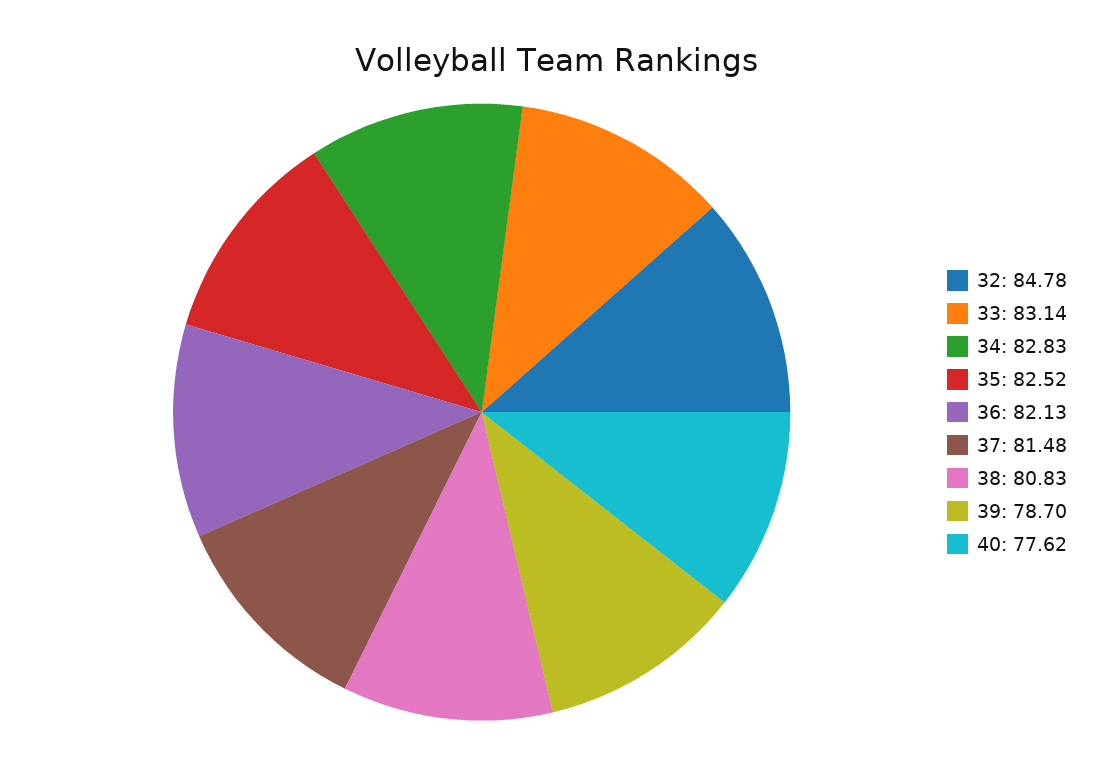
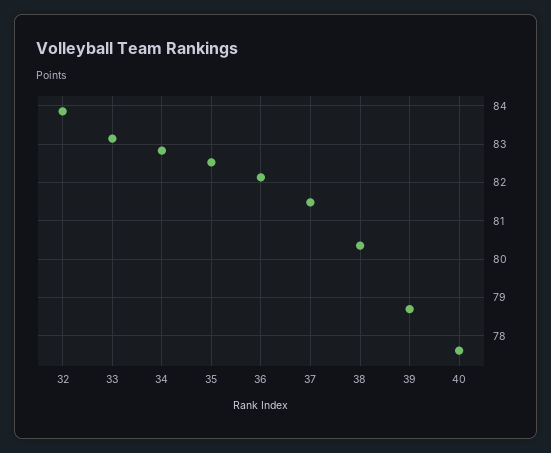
32: 84.78 -> 83.8
38: 80.83 -> 80.4

